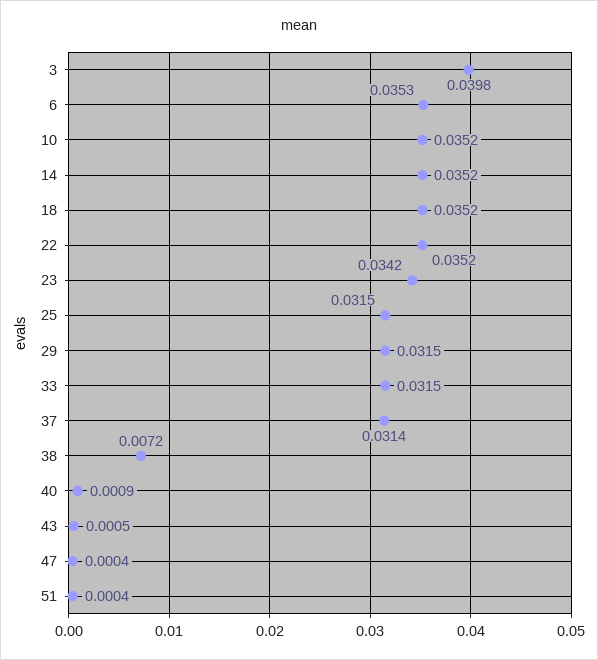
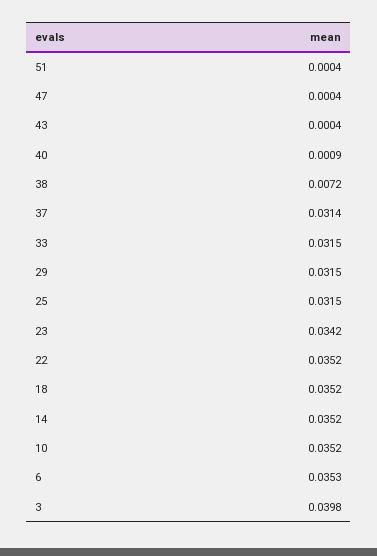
43: 0.0005 -> 0.0004

